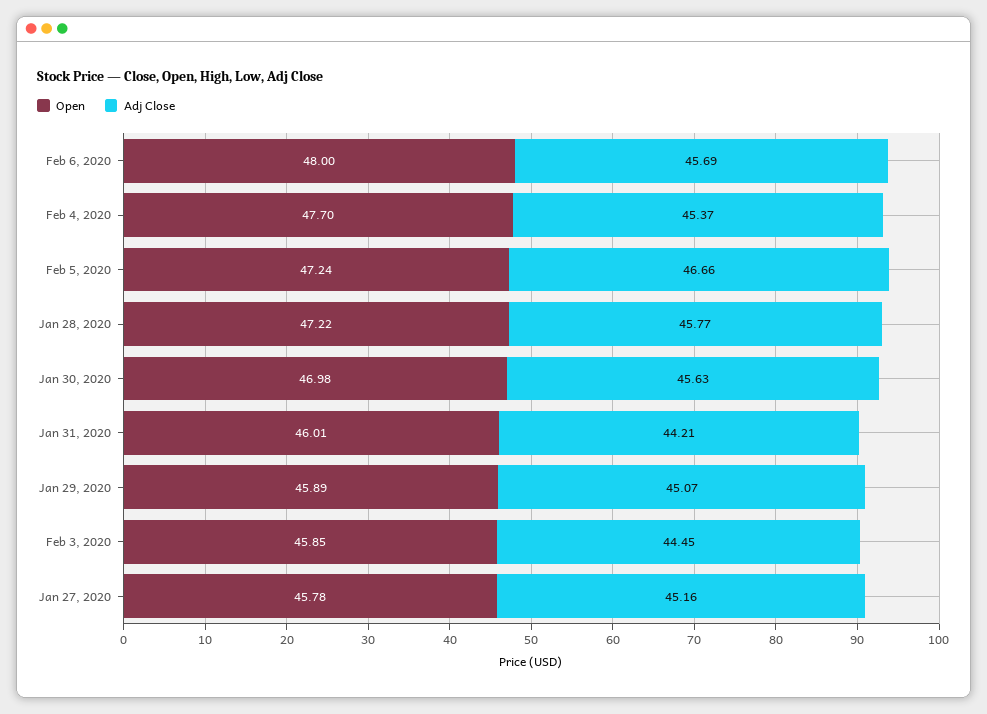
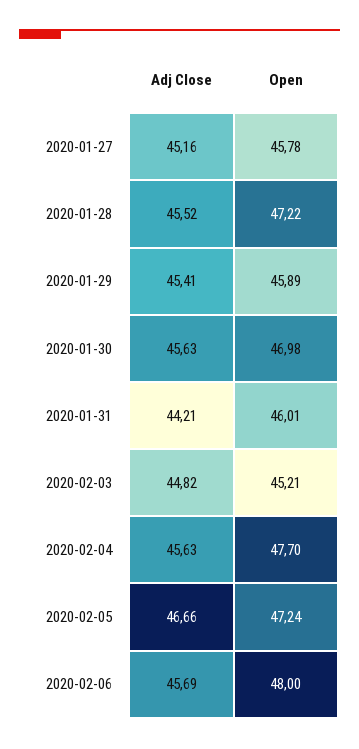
Adj Close, Feb 4, 2020: 45.37 -> 45.63
Adj Close, Jan 28, 2020: 45.77 -> 45.52
Adj Close, Jan 29, 2020: 45.07 -> 45.41
Open, Feb 3, 2020: 45.85 -> 45.21
Adj Close, Feb 3, 2020: 44.45 -> 44.82

